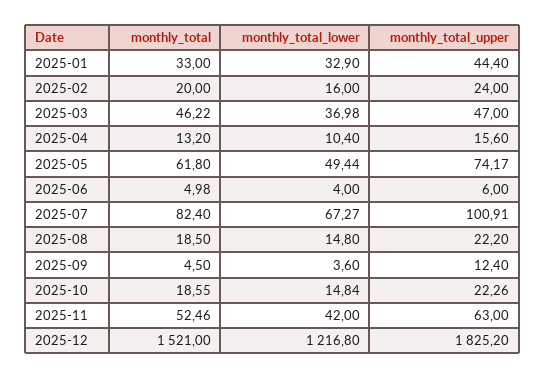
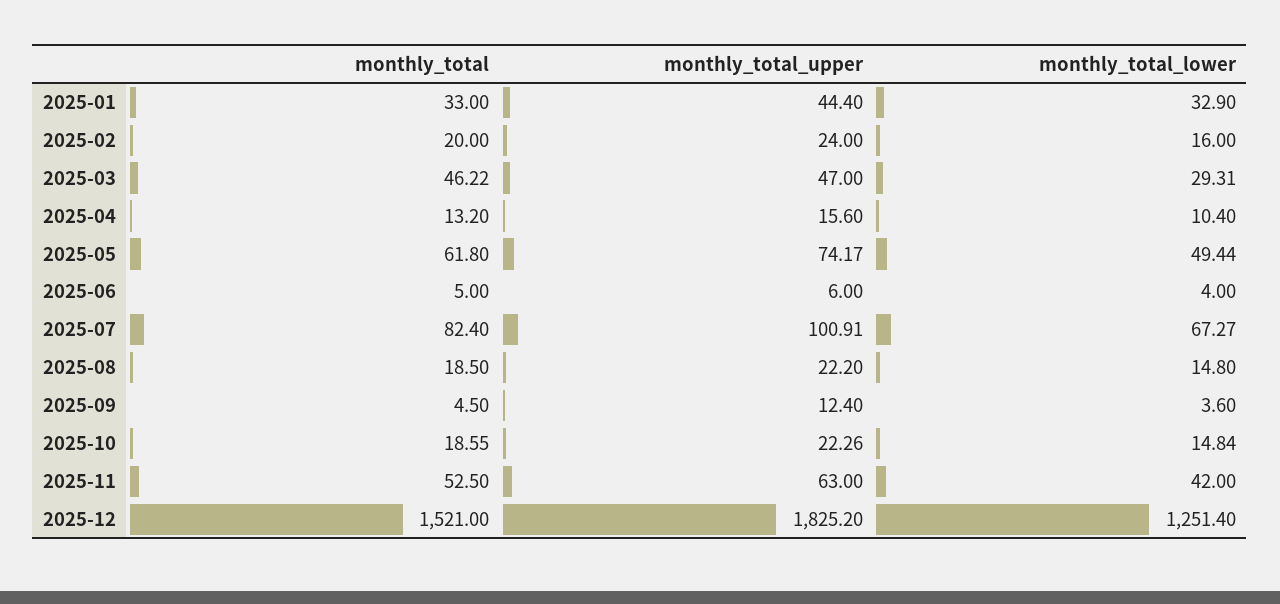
monthly_total_lower, 2025-03: 36.98 -> 29.31
monthly_total, 2025-06: 4.98 -> 5
monthly_total, 2025-11: 52.46 -> 52.5
monthly_total_lower, 2025-12: 1216.8 -> 1251.4

